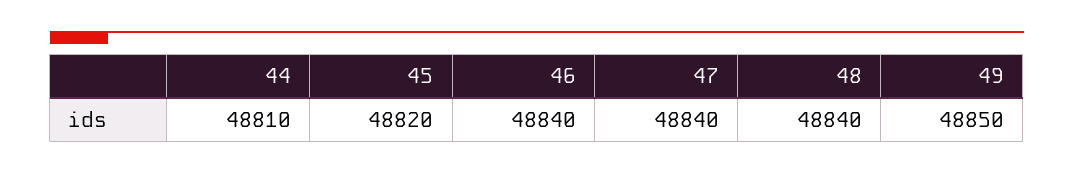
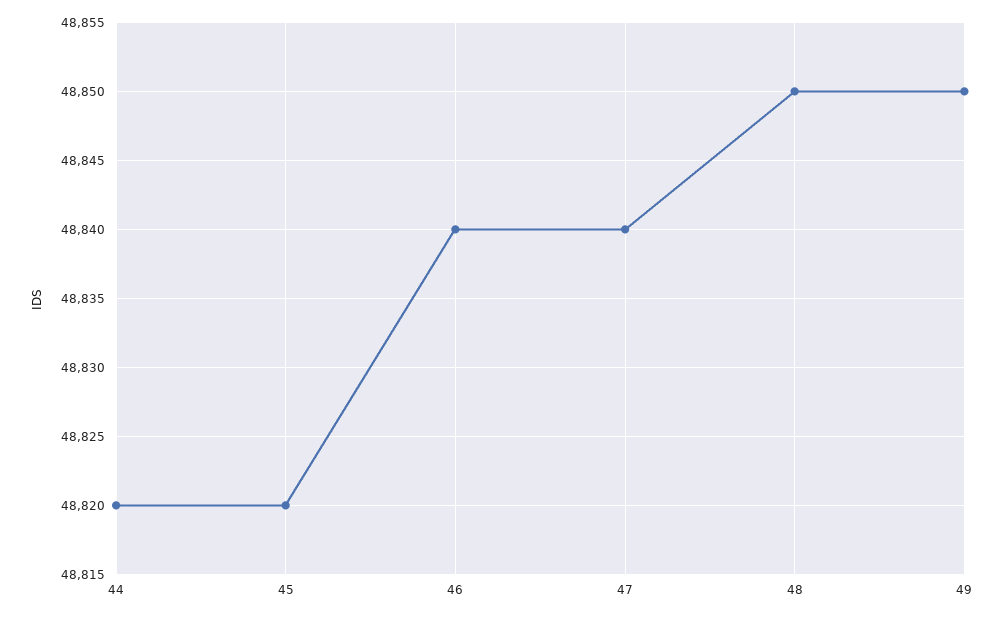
44: 48810 -> 48820
48: 48840 -> 48850

